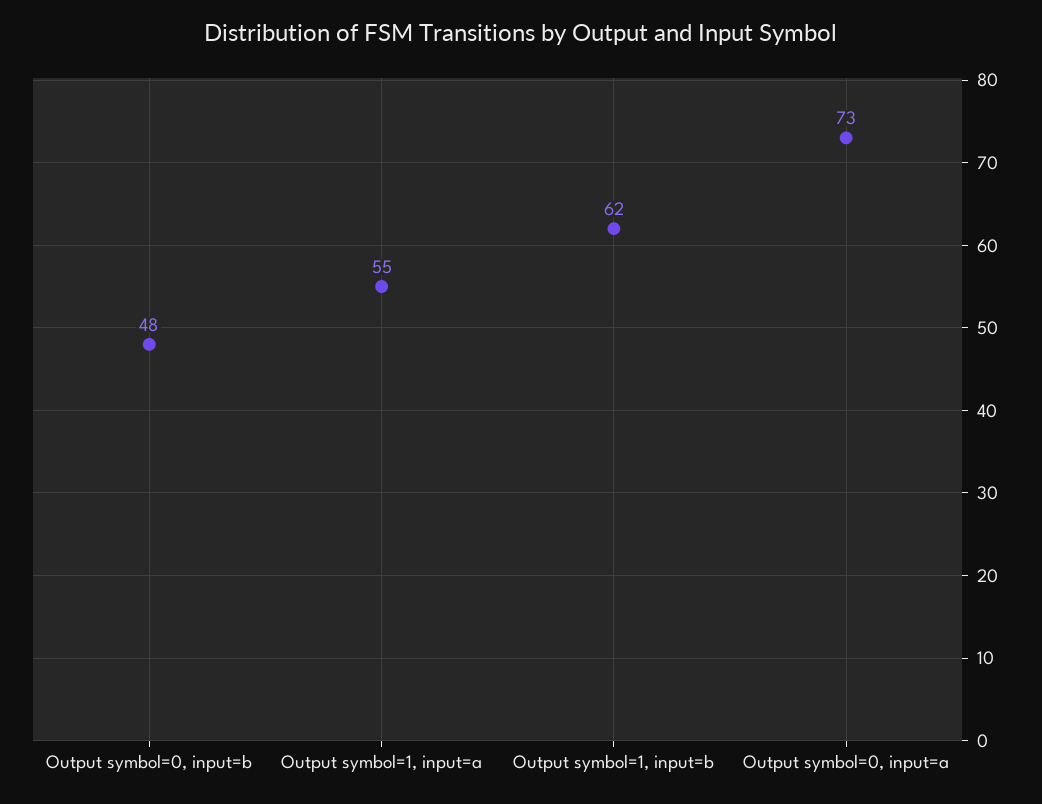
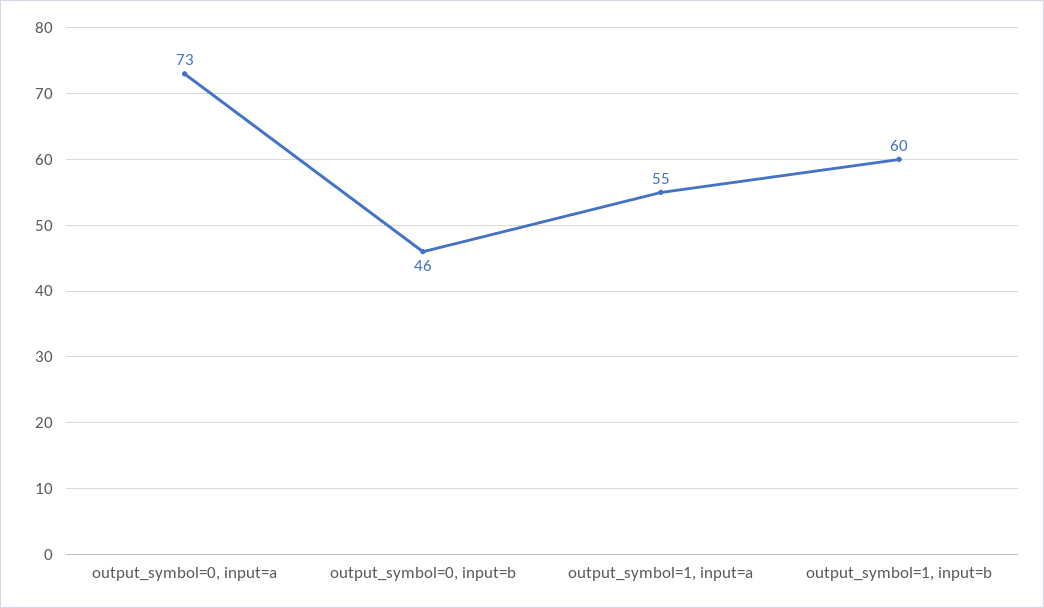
Output symbol=0, input=b: 48 -> 46
Output symbol=1, input=b: 62 -> 60

